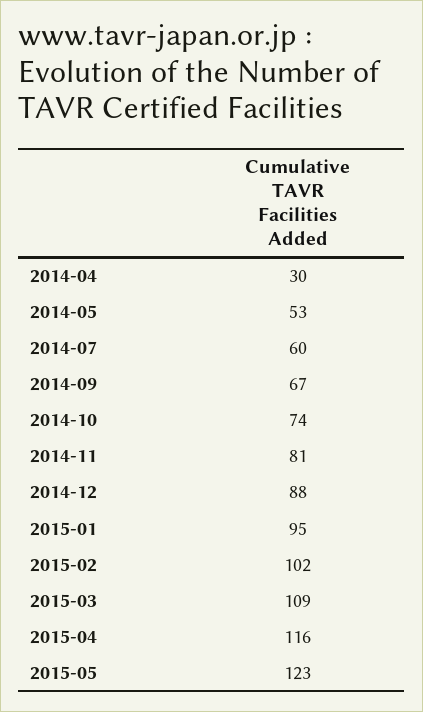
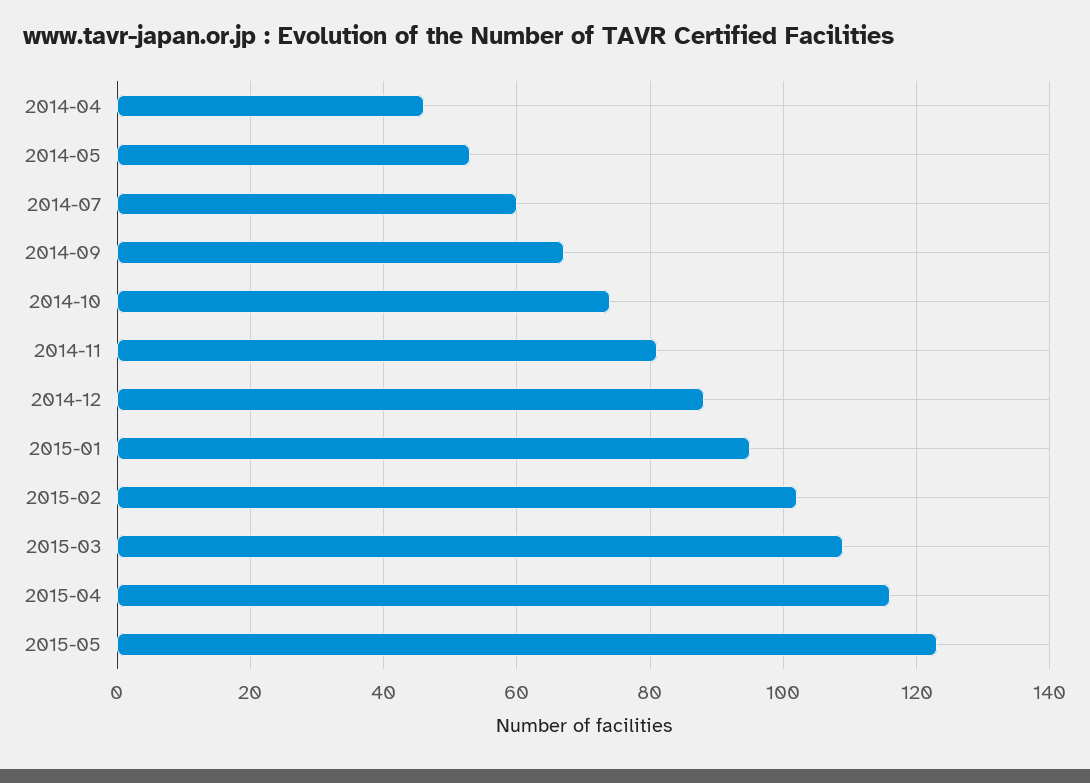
2014-04: 30 -> 45

